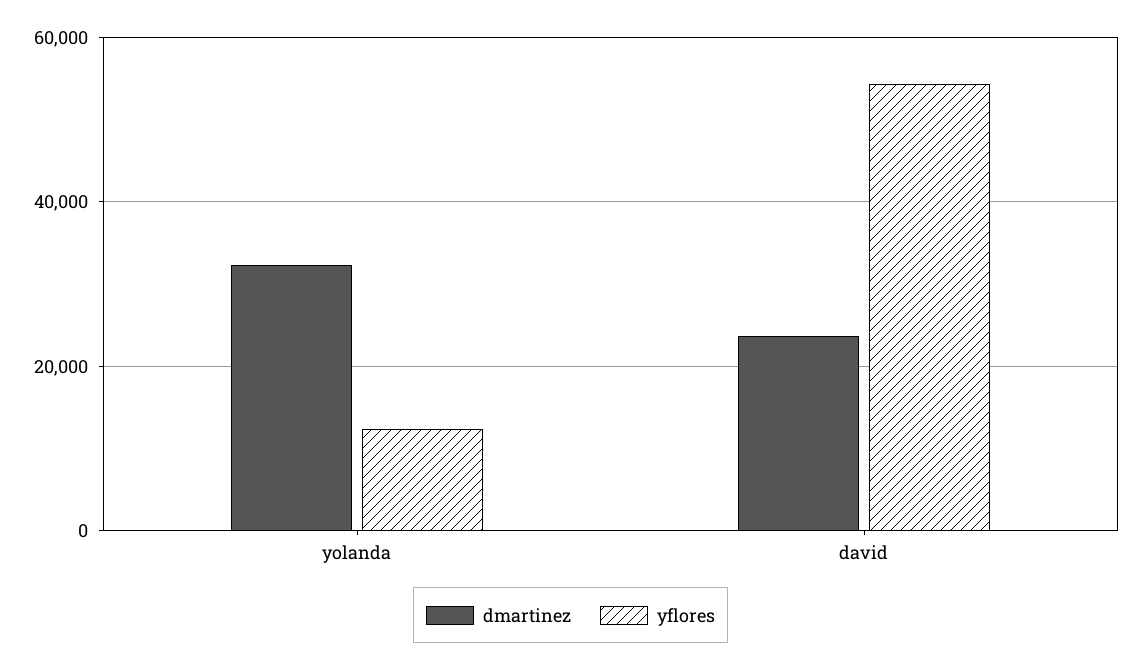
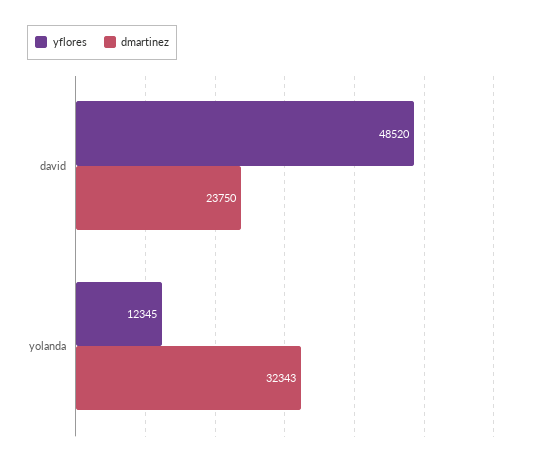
yflores, david: 54000 -> 48520

